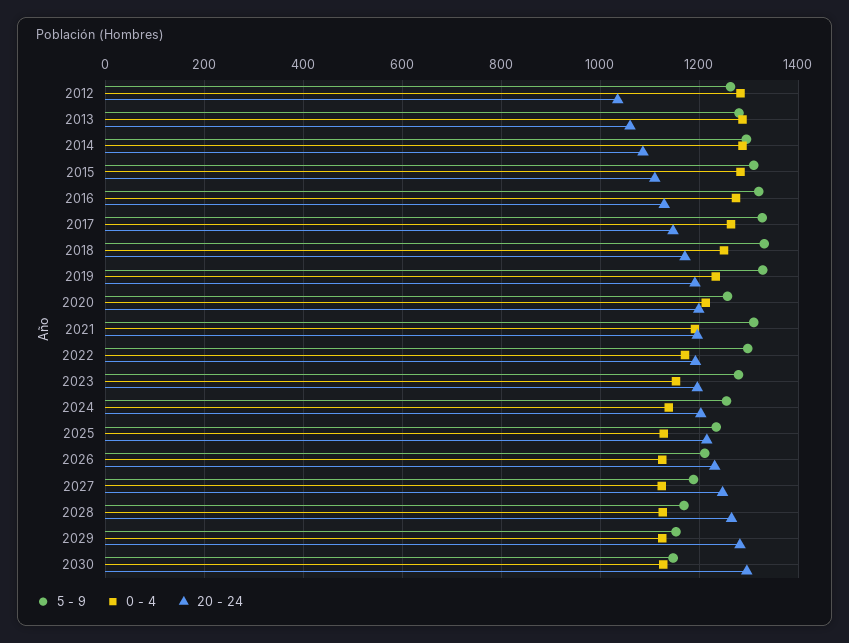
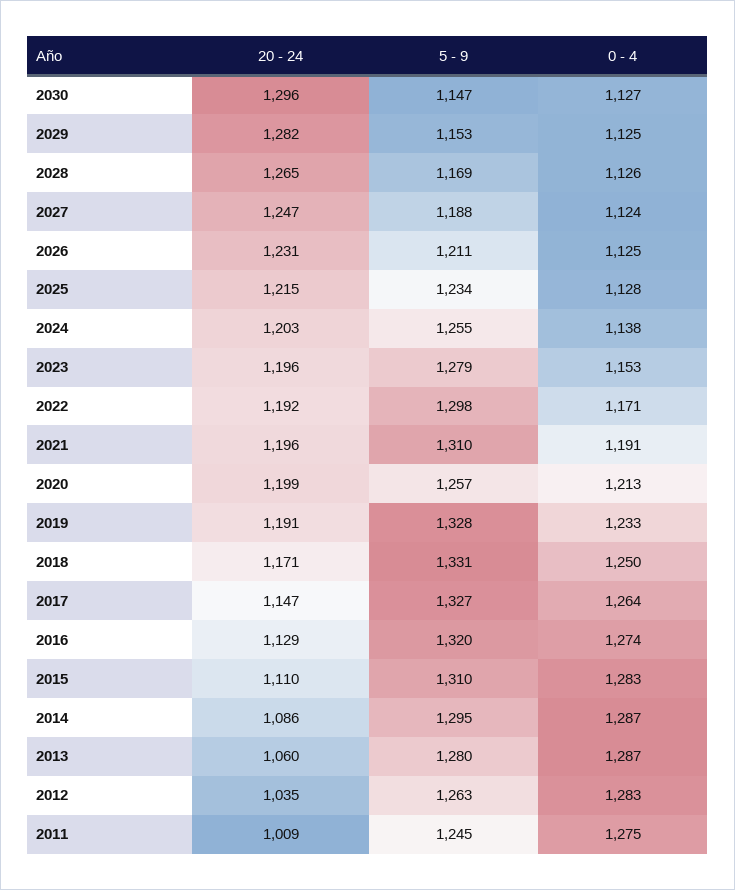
20 - 24, 2011: none -> 1009
5 - 9, 2011: none -> 1245
0 - 4, 2011: none -> 1275

